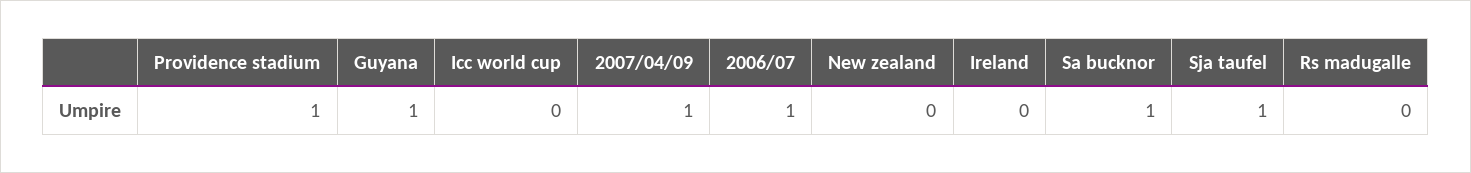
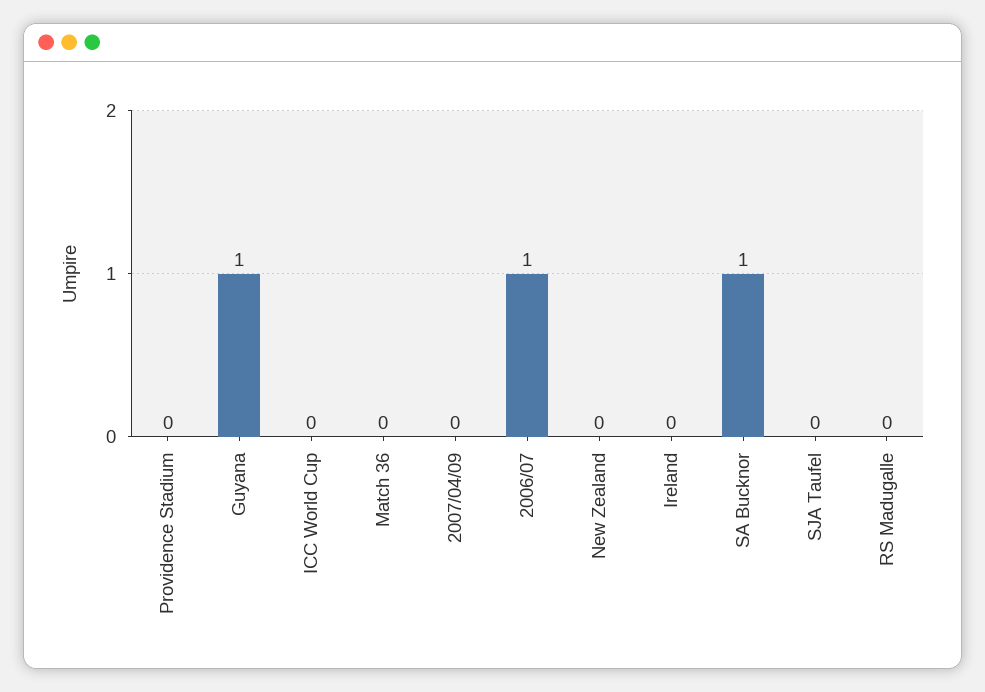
Providence stadium: 1 -> 0
2007/04/09: 1 -> 0
Sja taufel: 1 -> 0
Match 36: none -> 0

